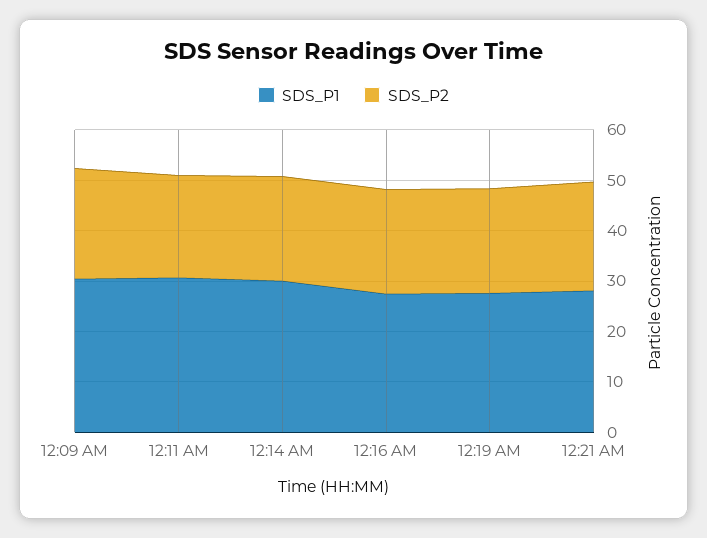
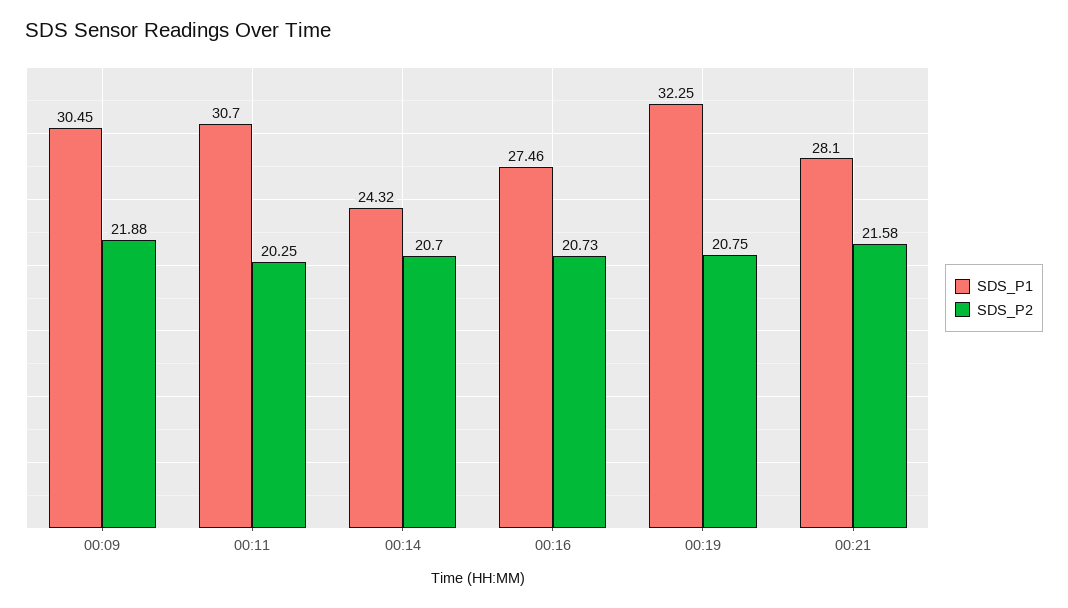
SDS_P1, 12:14 AM: 30 -> 24.32
SDS_P1, 12:19 AM: 28 -> 32.25

